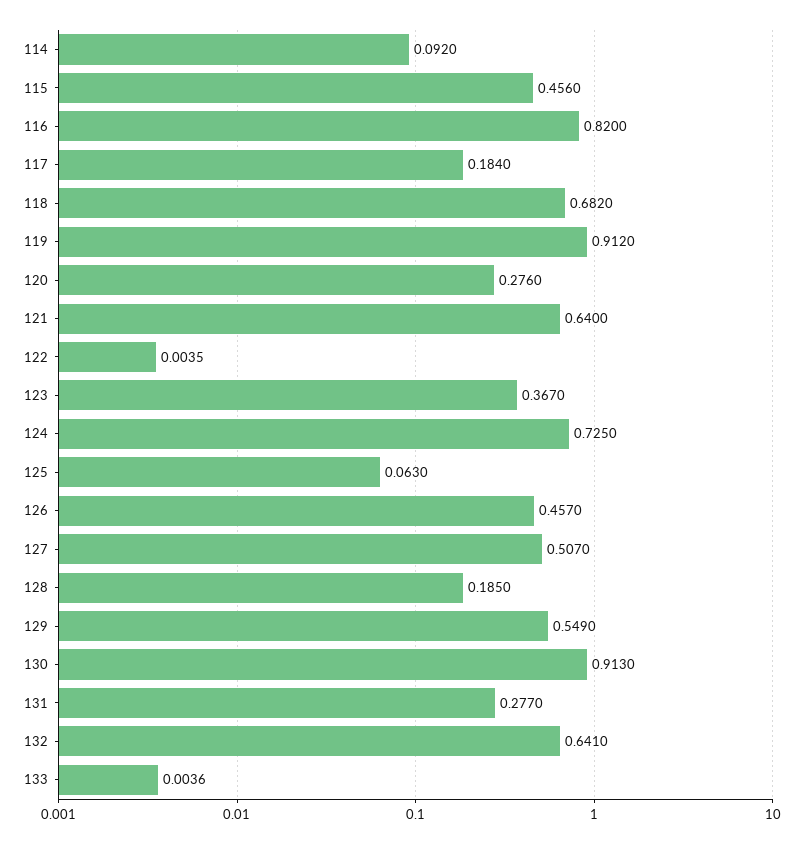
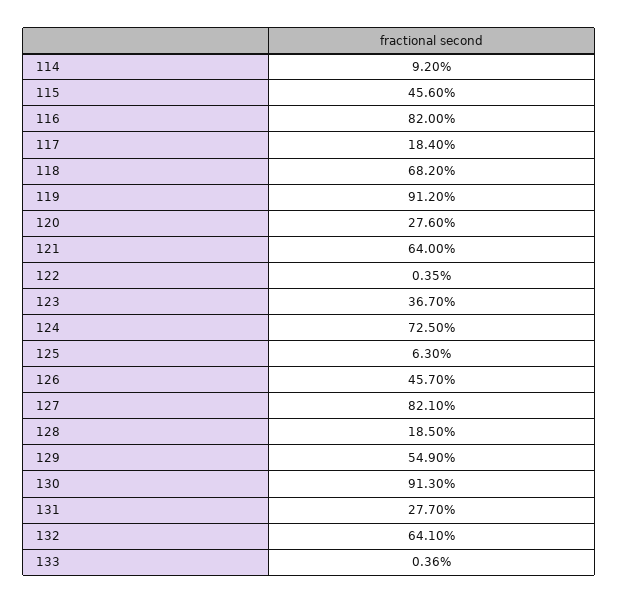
127: 0.507 -> 0.821

